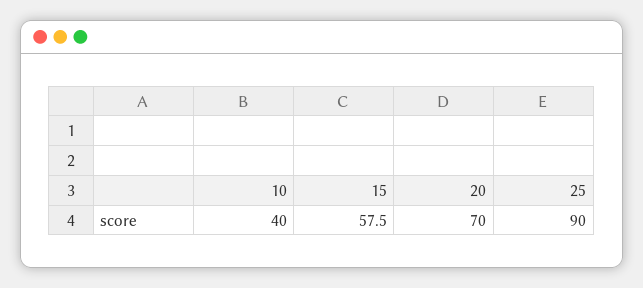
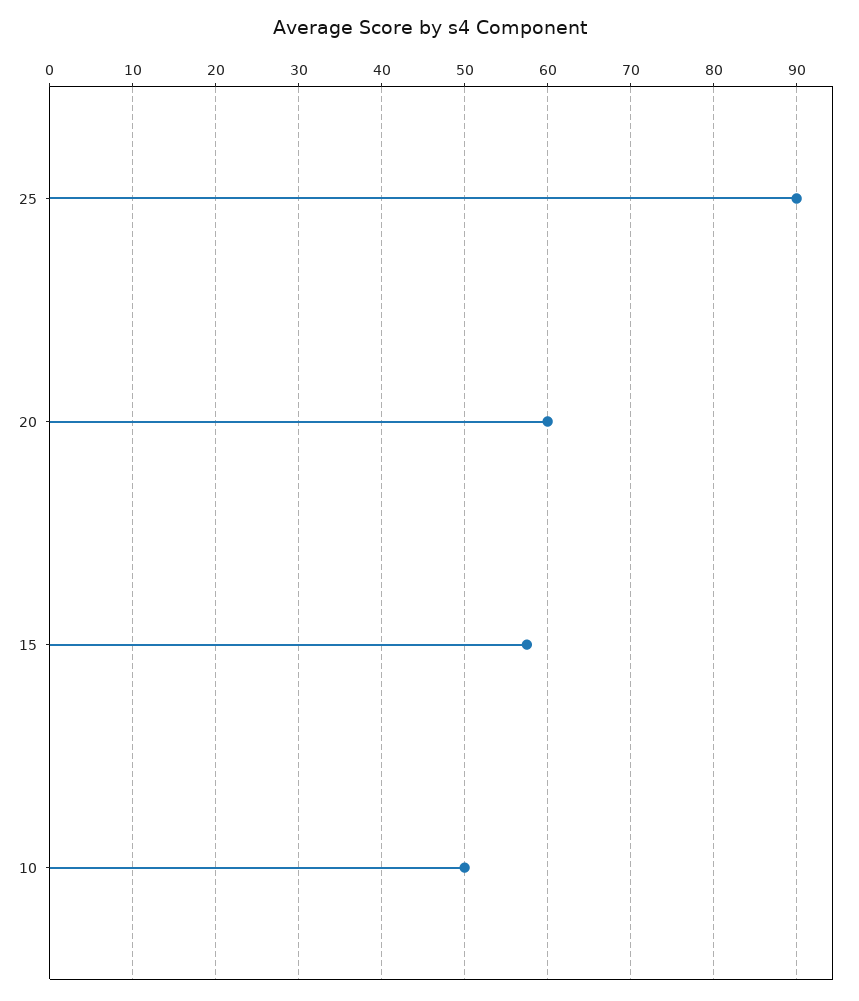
10: 40 -> 50
20: 70 -> 60

